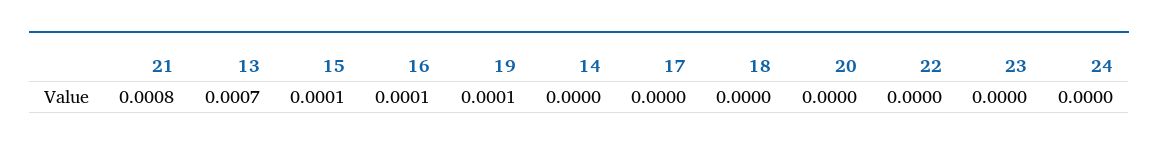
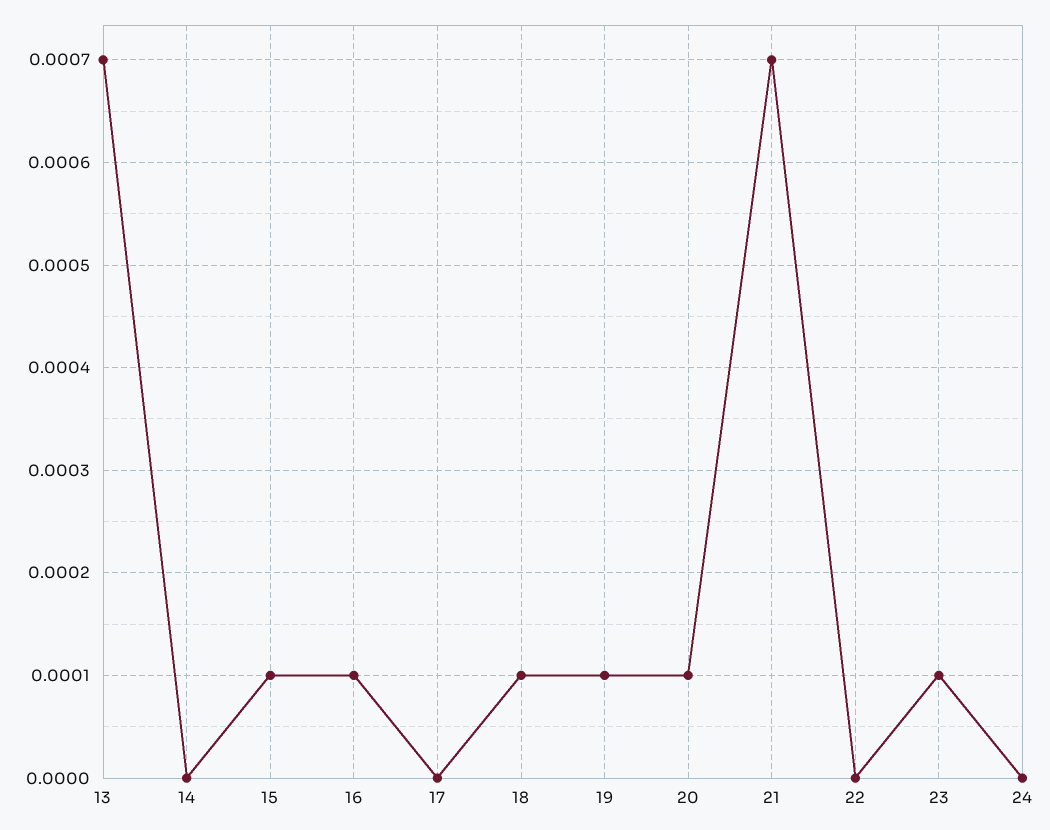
21: 0.0008 -> 0.0007
18: 0 -> 0.0001
20: 0 -> 0.0001
23: 0 -> 0.0001

